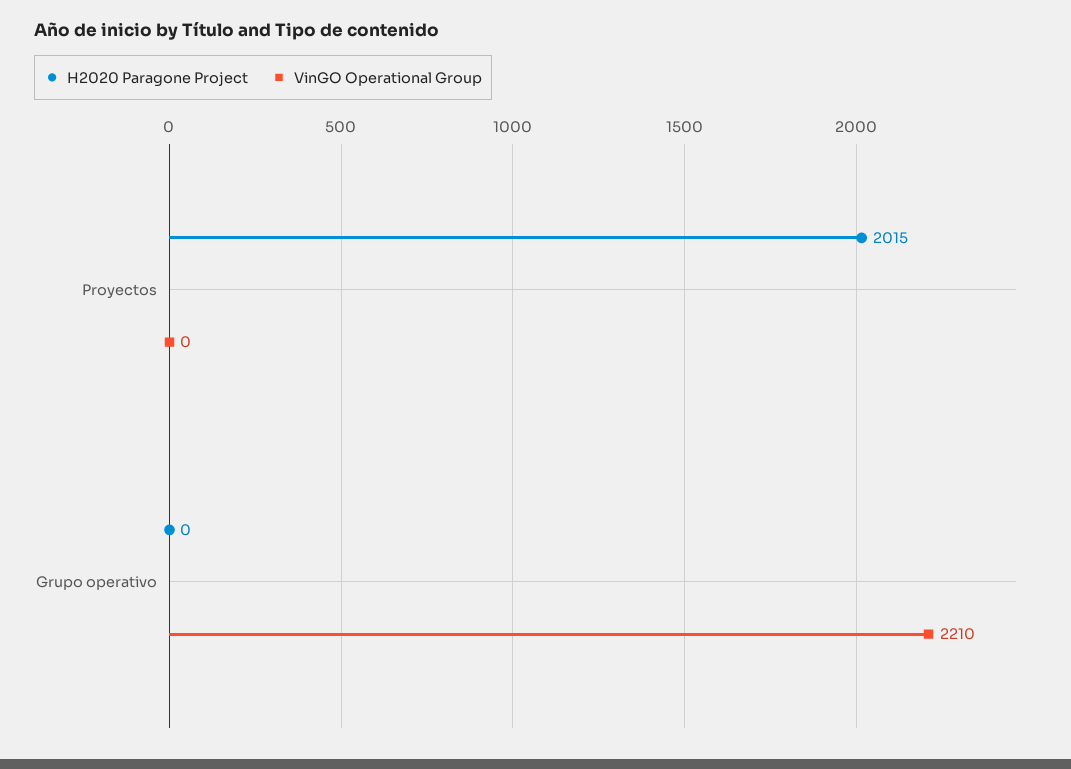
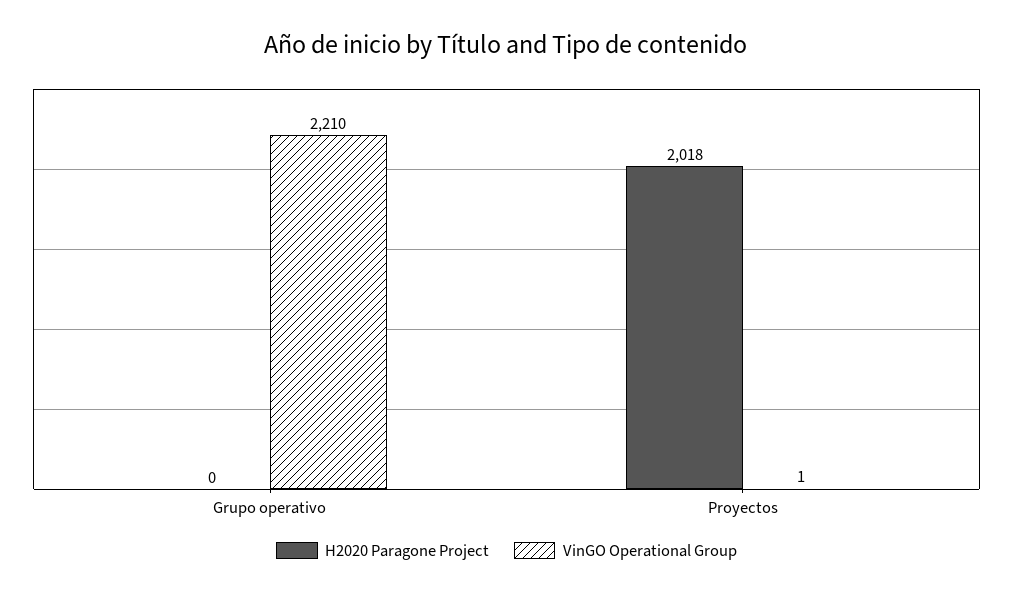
H2020 Paragone Project, Proyectos: 2015 -> 2018
VinGO Operational Group, Proyectos: 0 -> 1

